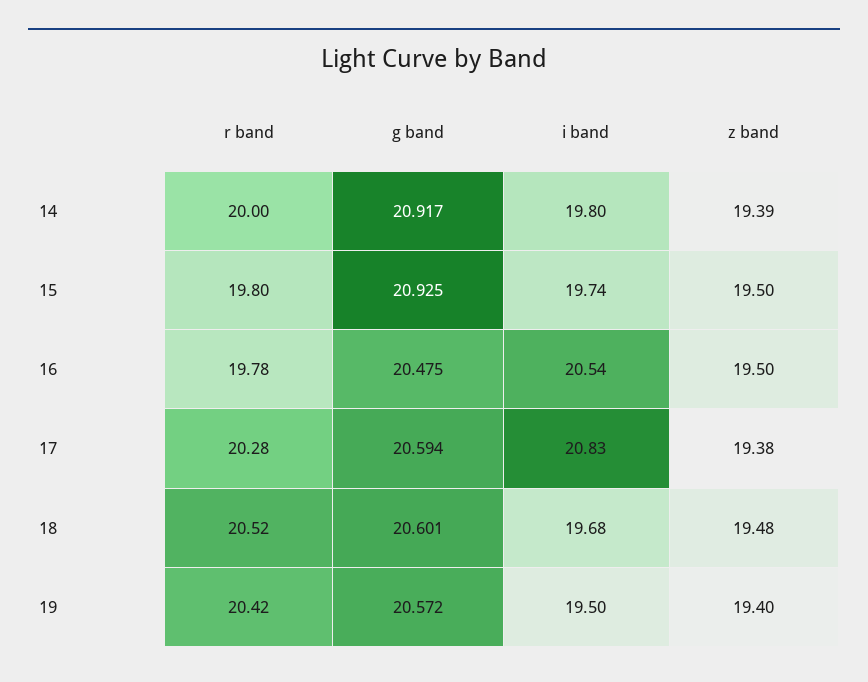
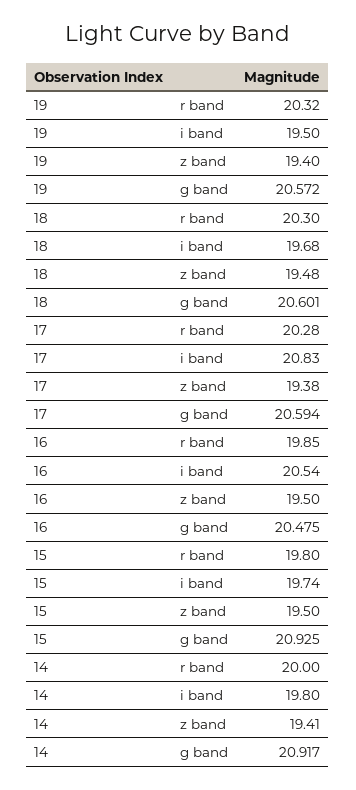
z band, 14: 19.39 -> 19.41
r band, 16: 19.78 -> 19.85
r band, 18: 20.52 -> 20.3
r band, 19: 20.42 -> 20.32

